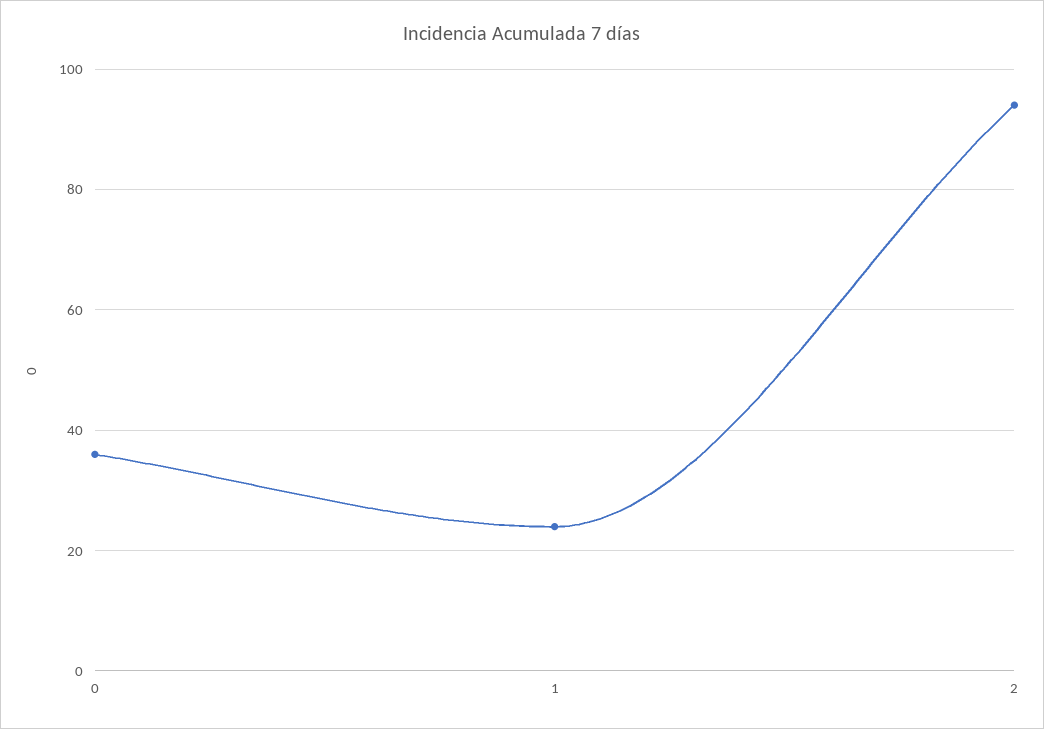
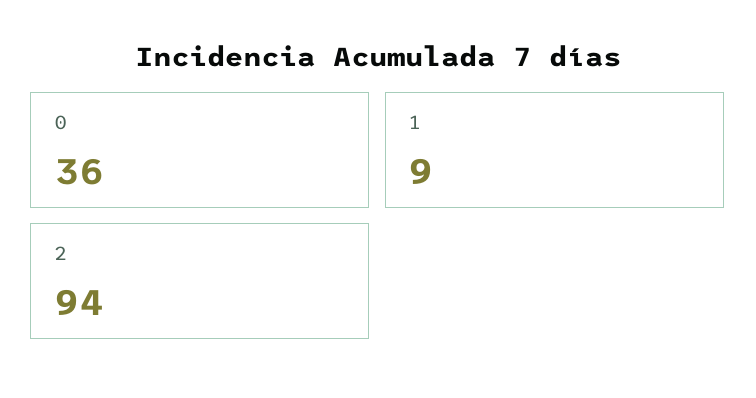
1: 25 -> 9

